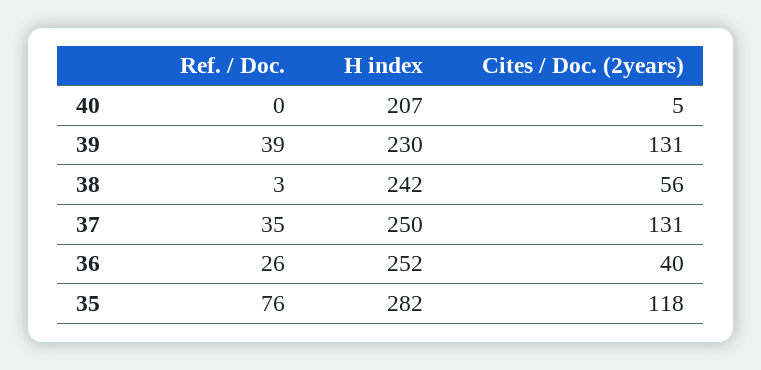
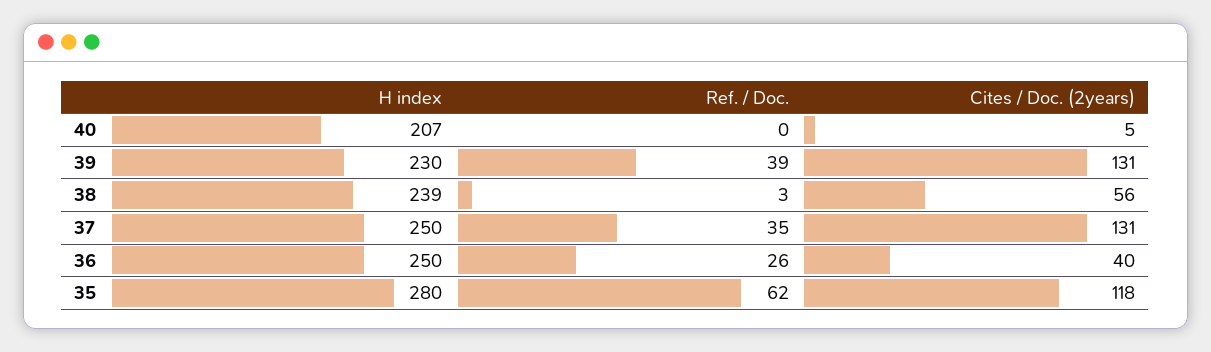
H index, 38: 242 -> 239
H index, 36: 252 -> 250
Ref. / Doc., 35: 76 -> 62
H index, 35: 282 -> 280

